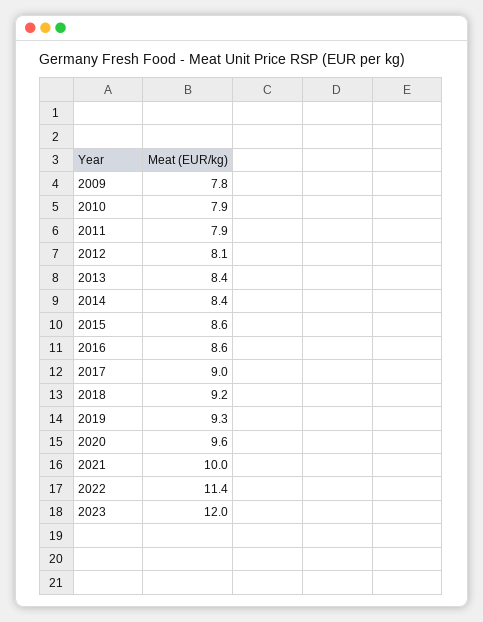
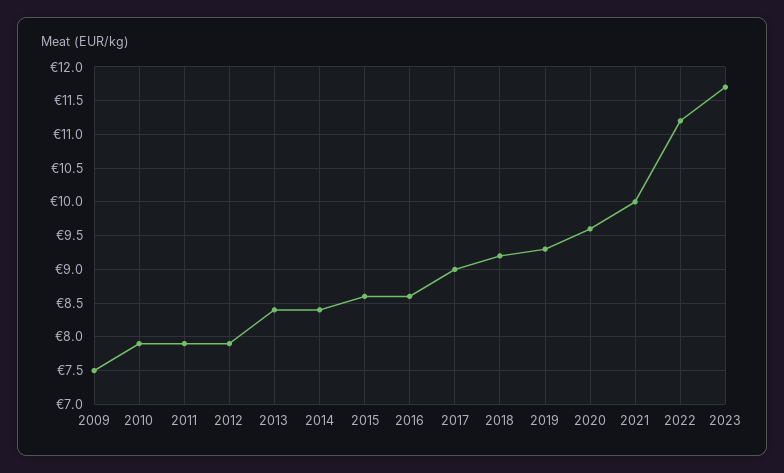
2009: 7.8 -> 7.5
2012: 8.1 -> 7.9
2022: 11.4 -> 11.2
2023: 12 -> 11.7

